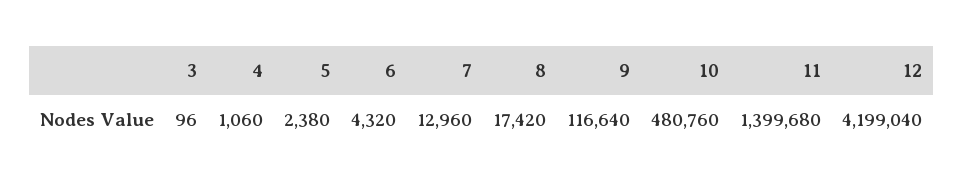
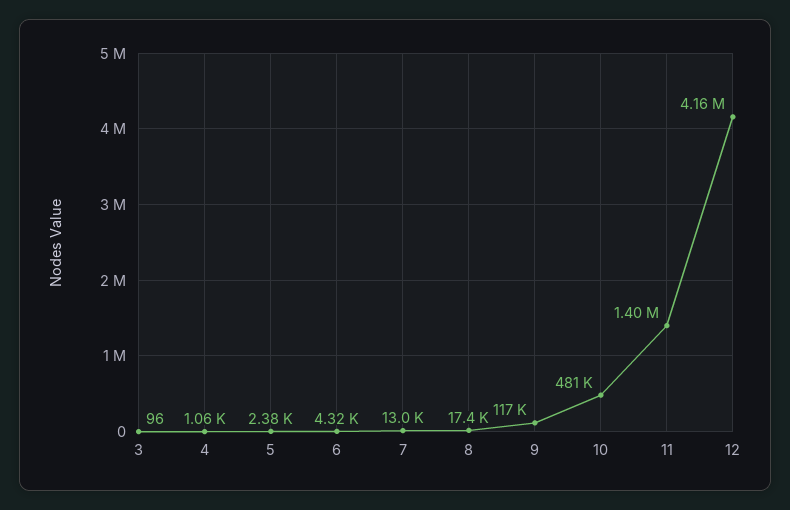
12: 4199040 -> 4160000

